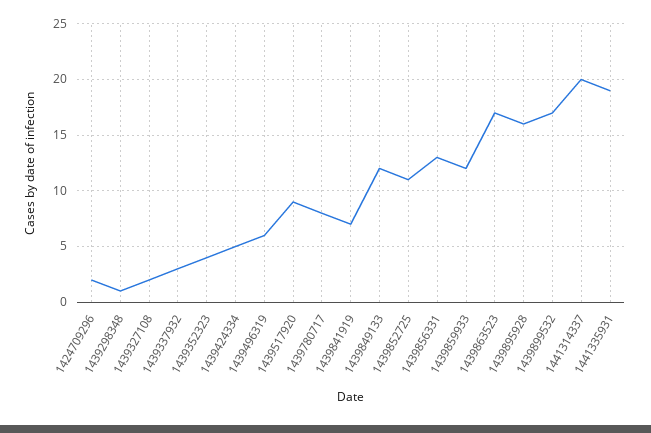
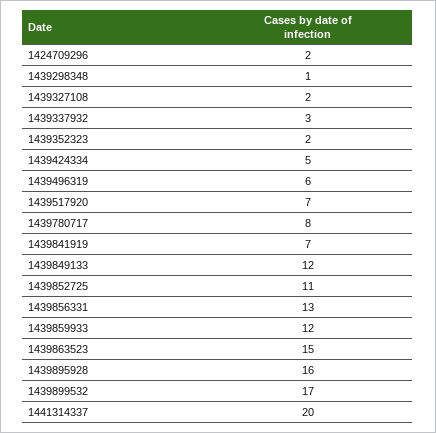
1439352323: 4 -> 2
1439517920: 9 -> 7
1439863523: 17 -> 15
1441335931: 19 -> none

